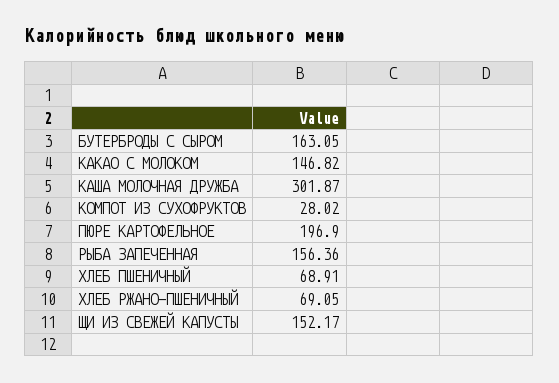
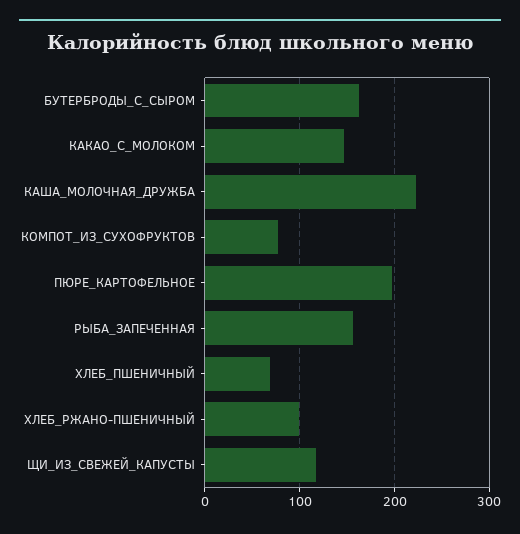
КАША МОЛОЧНАЯ ДРУЖБА: 301.87 -> 220
КОМПОТ ИЗ СУХОФРУКТОВ: 28.02 -> 80
ХЛЕБ РЖАНО-ПШЕНИЧНЫЙ: 69.05 -> 100
ЩИ ИЗ СВЕЖЕЙ КАПУСТЫ: 152.17 -> 120

